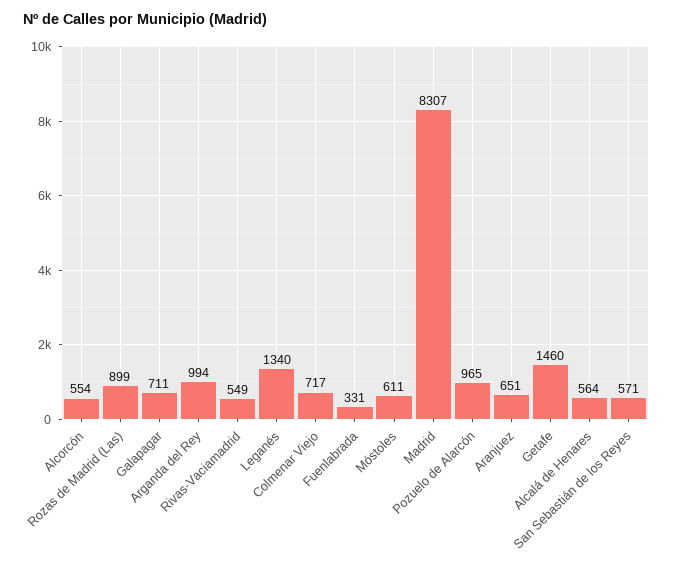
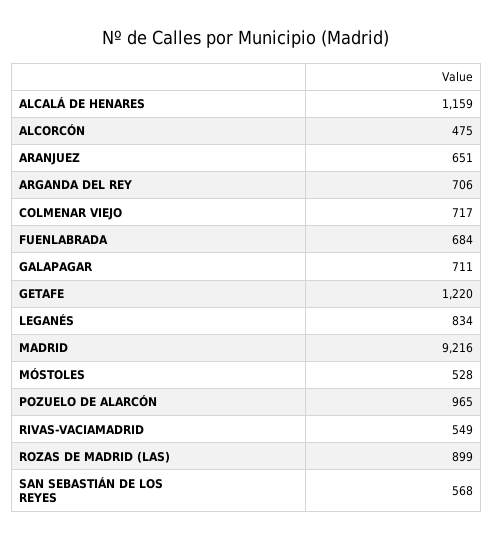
Alcorcón: 554 -> 475
Arganda del Rey: 994 -> 706
Leganés: 1340 -> 834
Fuenlabrada: 331 -> 684
Móstoles: 611 -> 528
Madrid: 8307 -> 9216
Getafe: 1460 -> 1220
Alcalá de Henares: 564 -> 1159
San Sebastián de los Reyes: 571 -> 568

